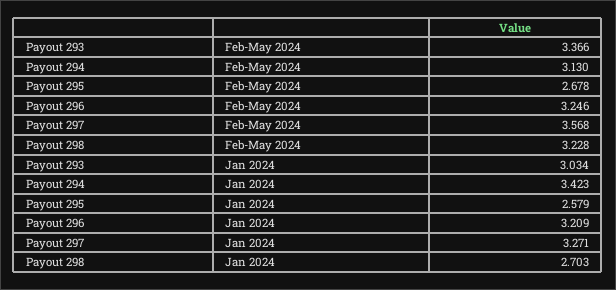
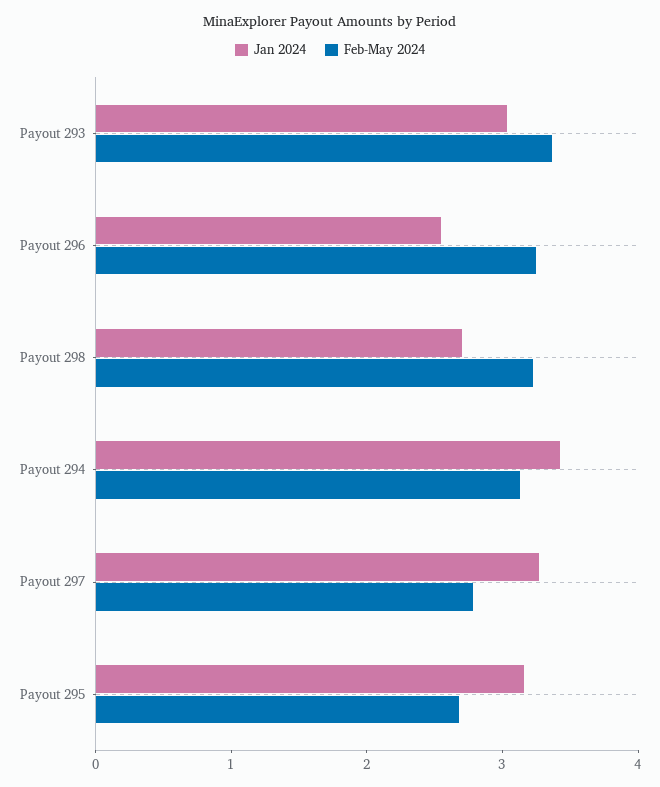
Feb-May 2024, Payout 297: 3.568 -> 2.8
Jan 2024, Payout 295: 2.579 -> 3.2
Jan 2024, Payout 296: 3.209 -> 2.6

